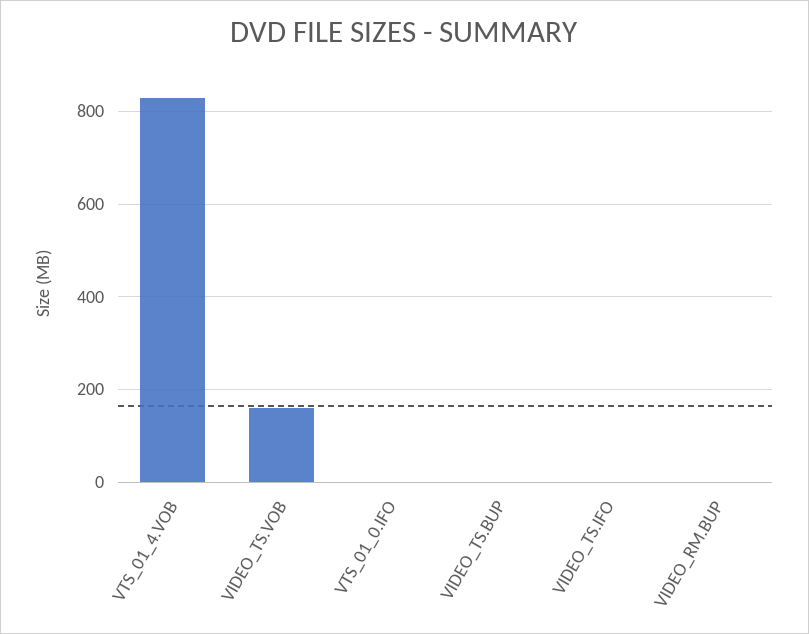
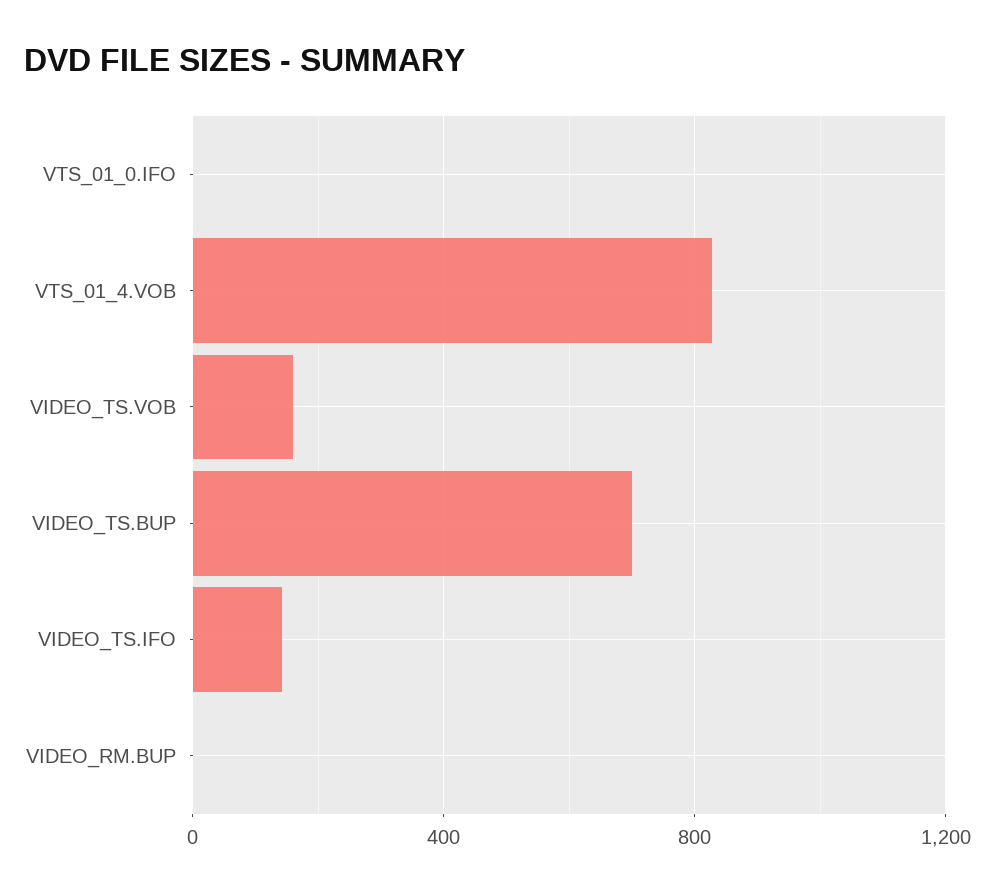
VIDEO_TS.BUP: 0 -> 700
VIDEO_TS.IFO: 0 -> 150

